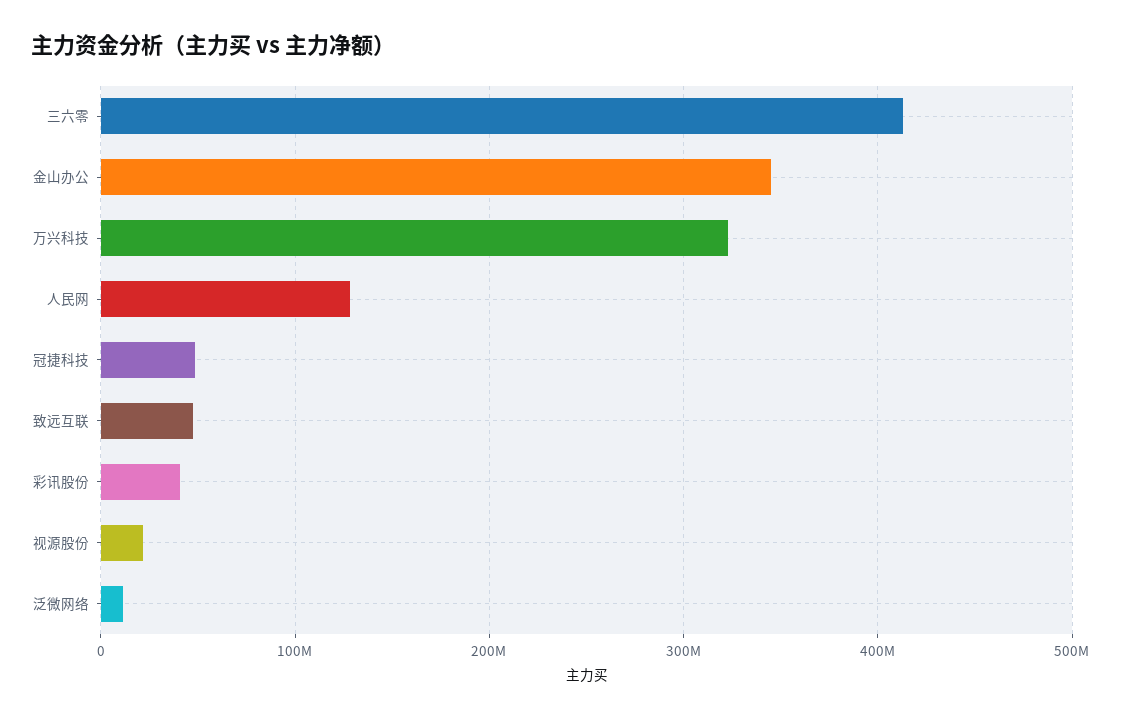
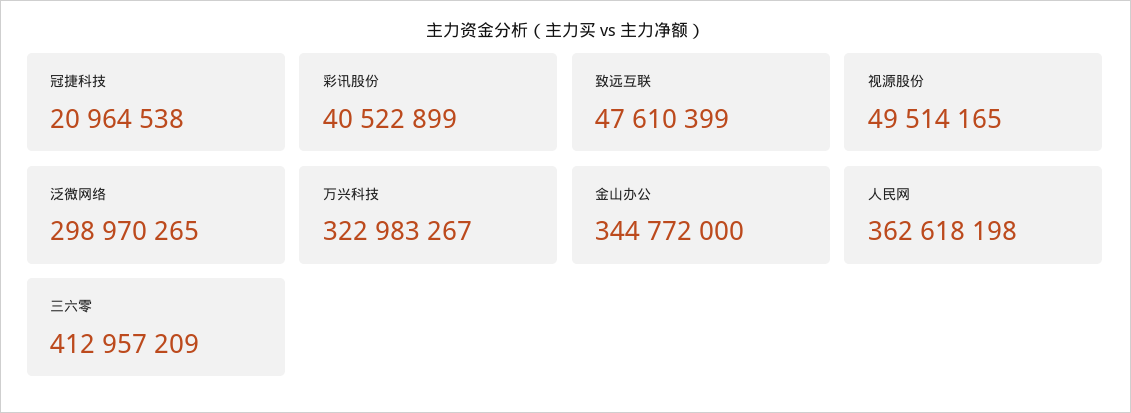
人民网: 130000000 -> 362618198
冠捷科技: 50000000 -> 20964538
视源股份: 20000000 -> 49514165
泛微网络: 10000000 -> 298970265

